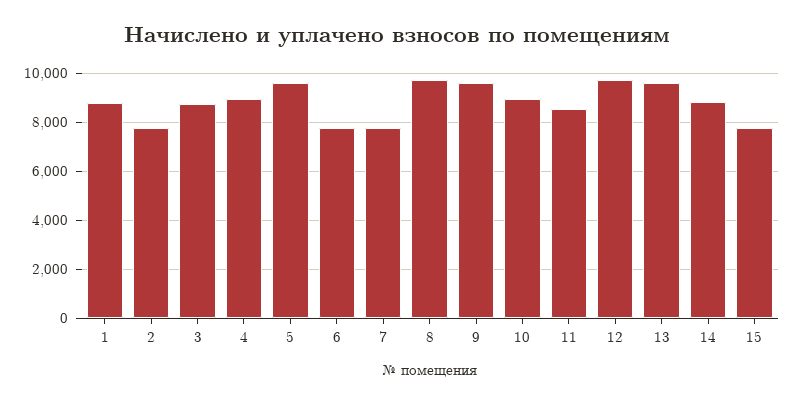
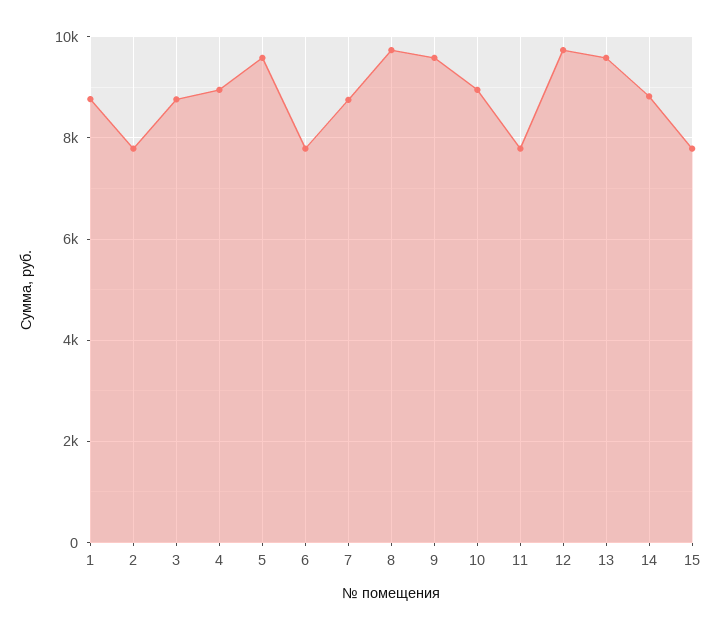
7: 7750 -> 8800
11: 8500 -> 7800

